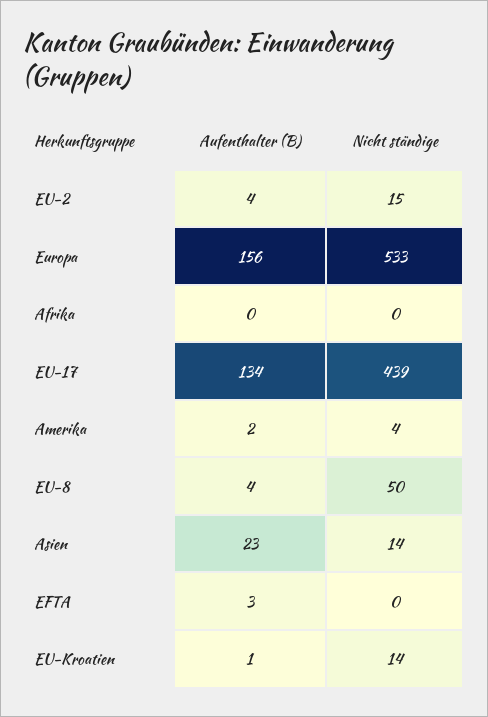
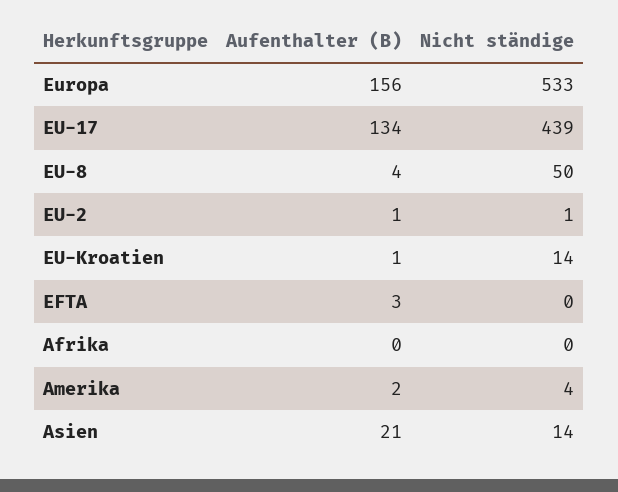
Aufenthalter (B), EU-2: 4 -> 1
Nicht ständige, EU-2: 15 -> 1
Aufenthalter (B), Asien: 23 -> 21

